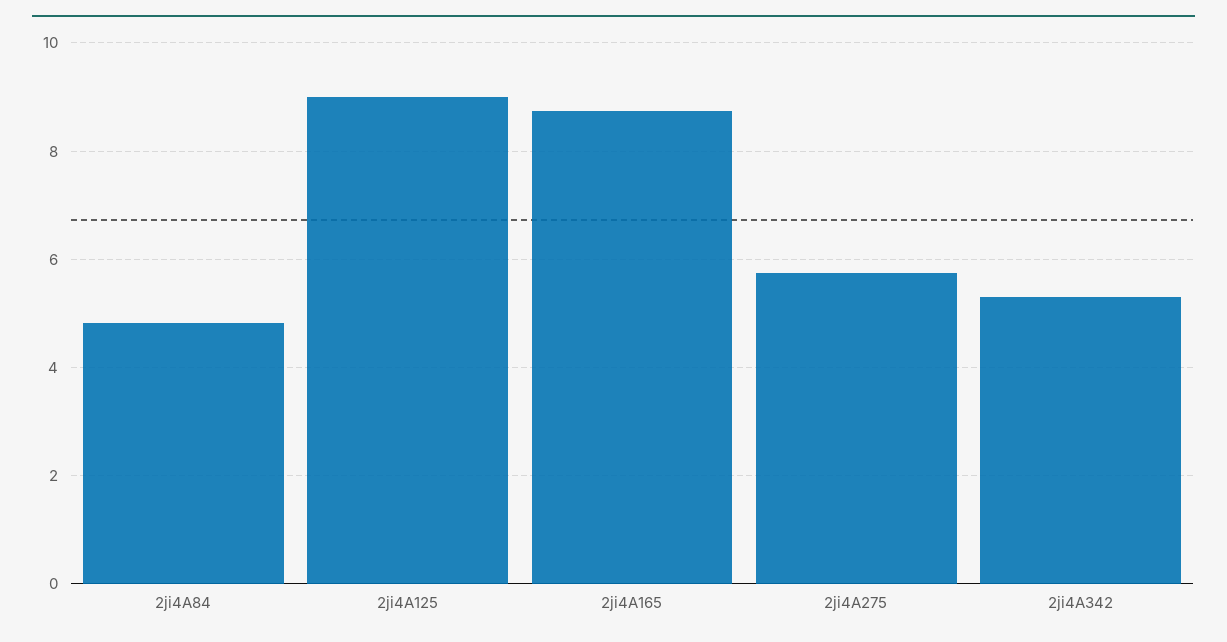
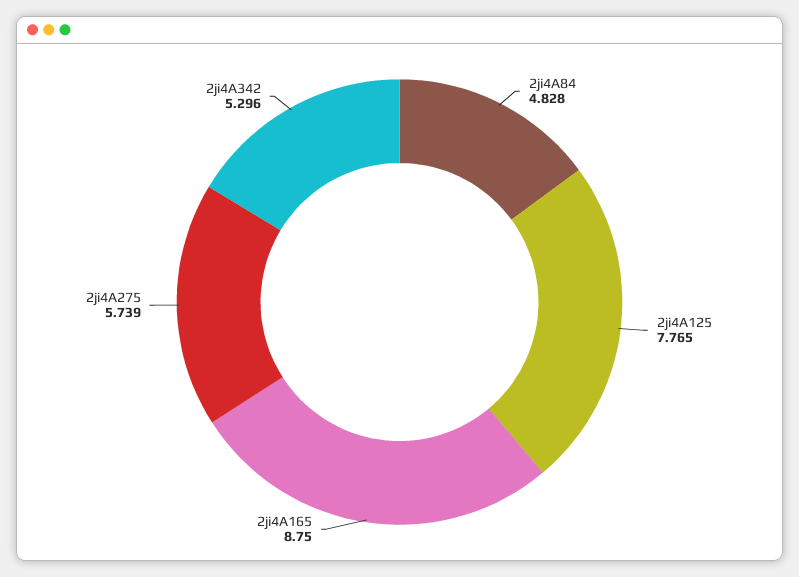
2ji4A125: 9 -> 7.765

